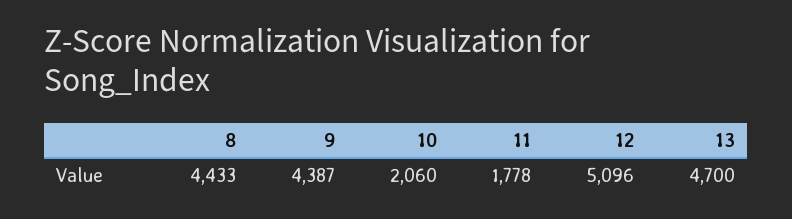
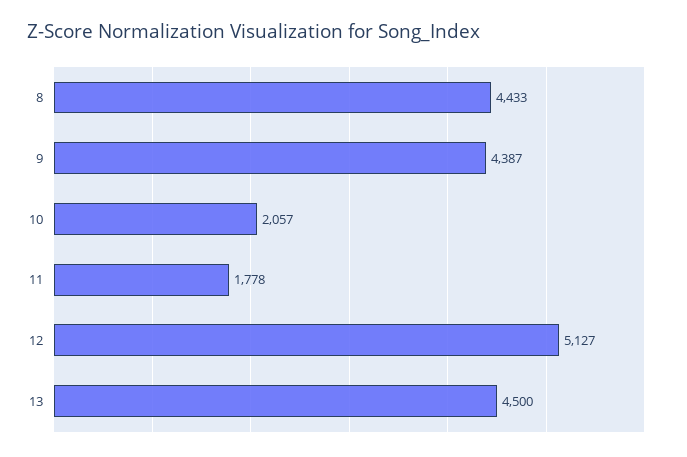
10: 2060 -> 2057
12: 5096 -> 5127
13: 4700 -> 4500

